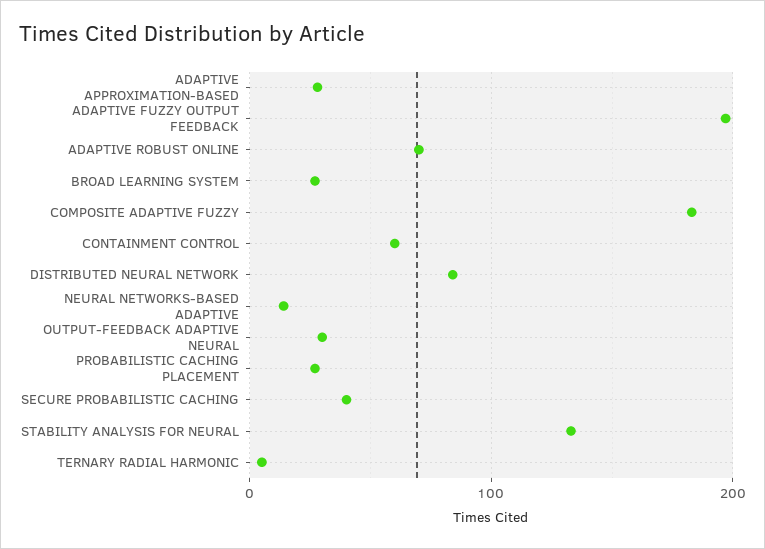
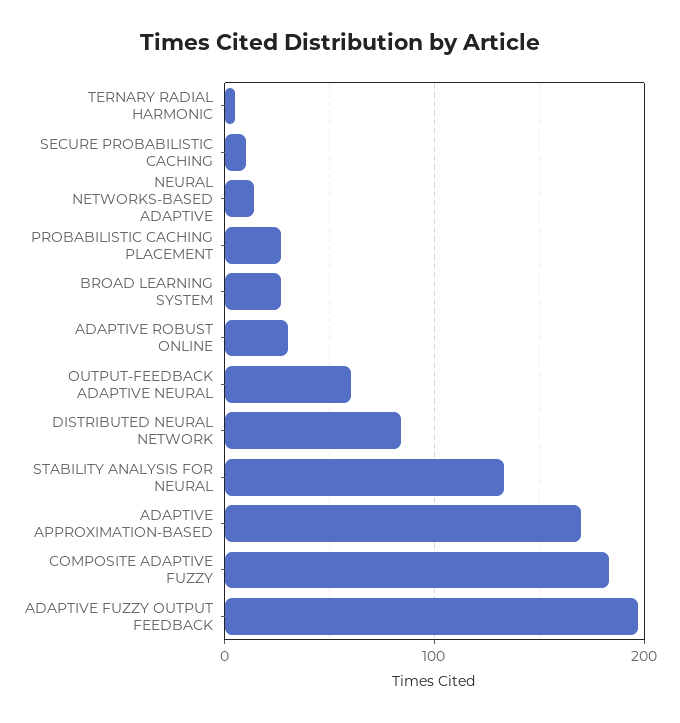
ADAPTIVE APPROXIMATION-BASED: 30 -> 170
ADAPTIVE ROBUST ONLINE: 70 -> 30
CONTAINMENT CONTROL: 60 -> none
OUTPUT-FEEDBACK ADAPTIVE NEURAL: 30 -> 60
SECURE PROBABILISTIC CACHING: 40 -> 10

